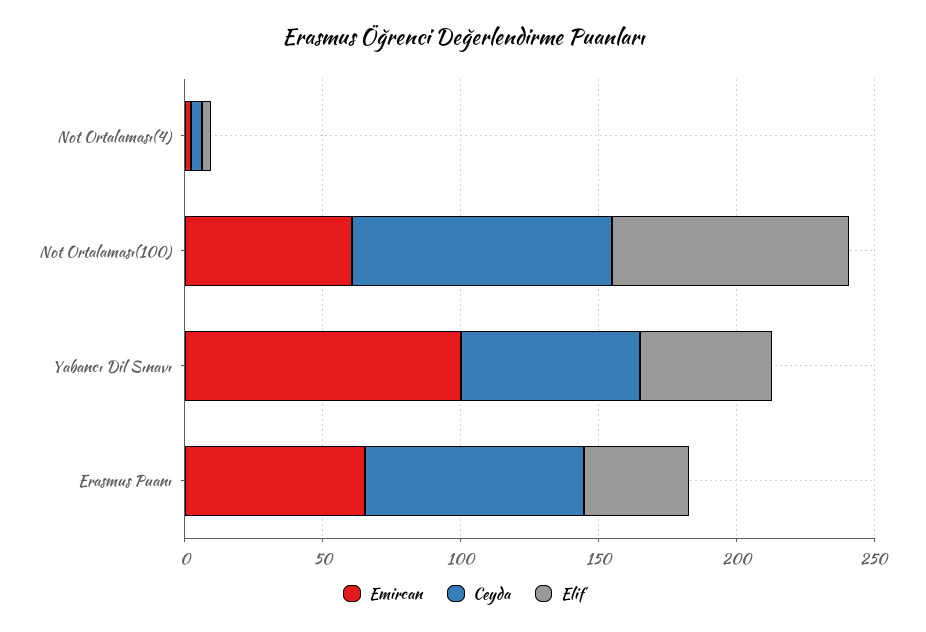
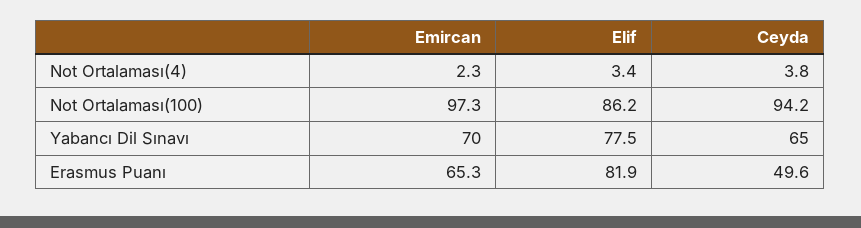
Emircan, Not Ortalaması(100): 60 -> 97.3
Emircan, Yabancı Dil Sınavı: 100 -> 70
Elif, Yabancı Dil Sınavı: 50 -> 77.5
Ceyda, Erasmus Puanı: 80 -> 49.6
Elif, Erasmus Puanı: 40 -> 81.9

